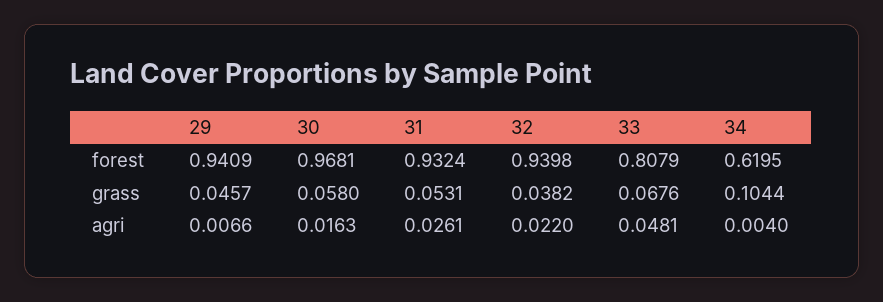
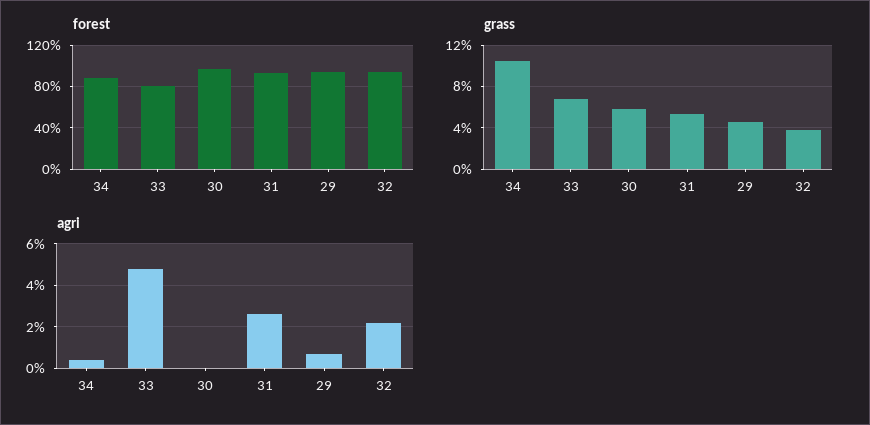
forest, 34: 0.6195 -> 0.9
agri, 30: 0.0163 -> 0

